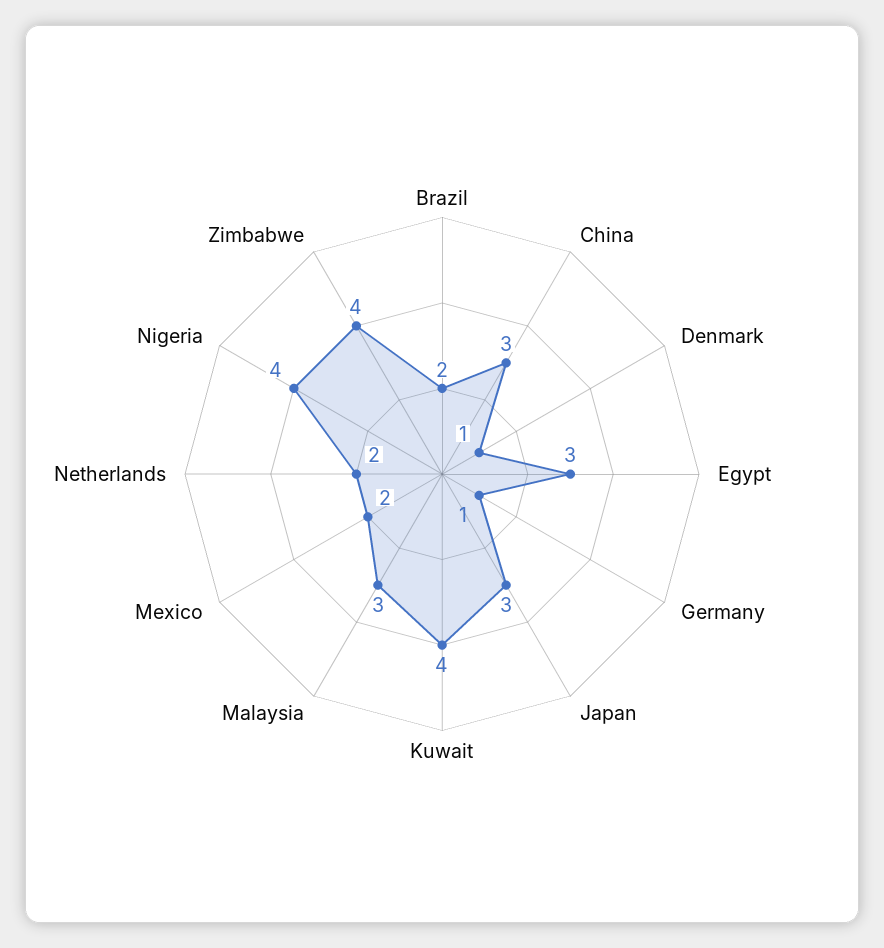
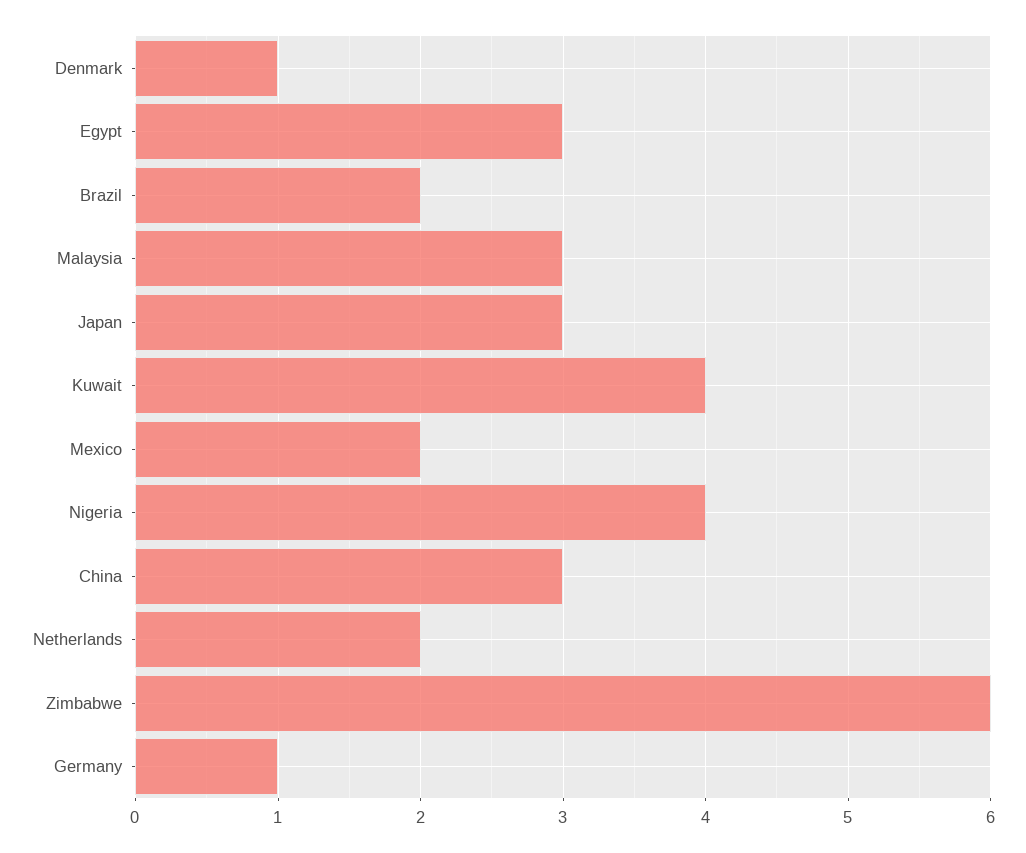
Zimbabwe: 4 -> 6

